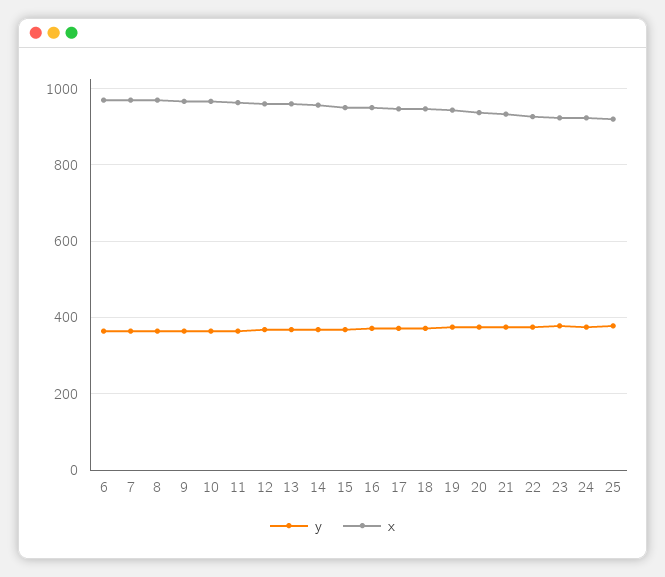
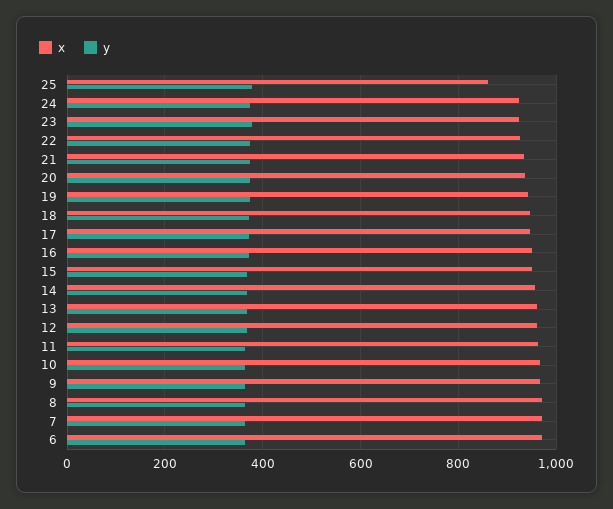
x, 25: 920 -> 860

